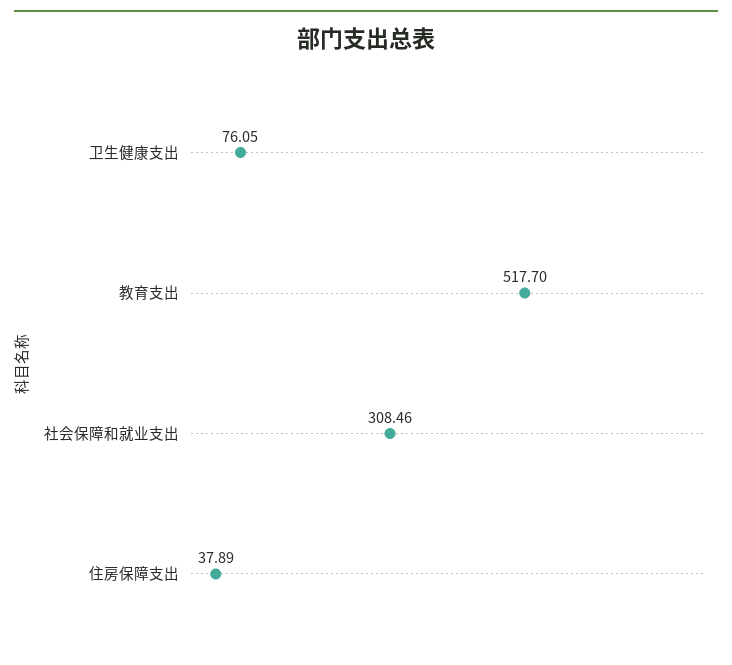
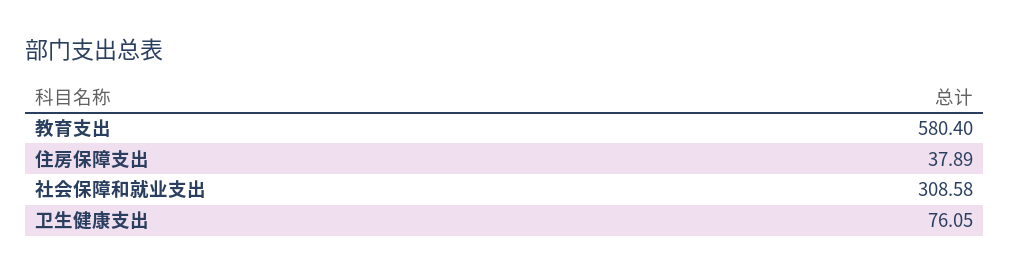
教育支出: 517.7 -> 580.4
社会保障和就业支出: 308.46 -> 308.58

